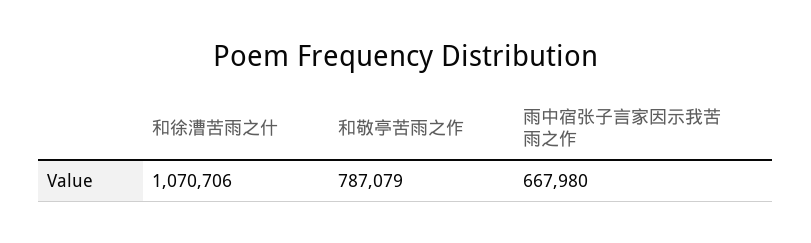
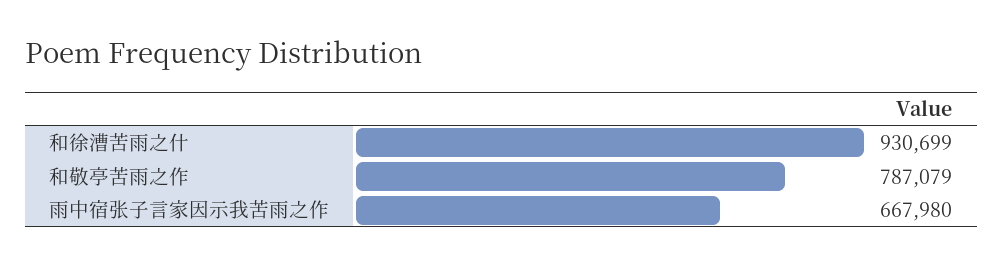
和徐漕苦雨之什: 1070706 -> 930699

